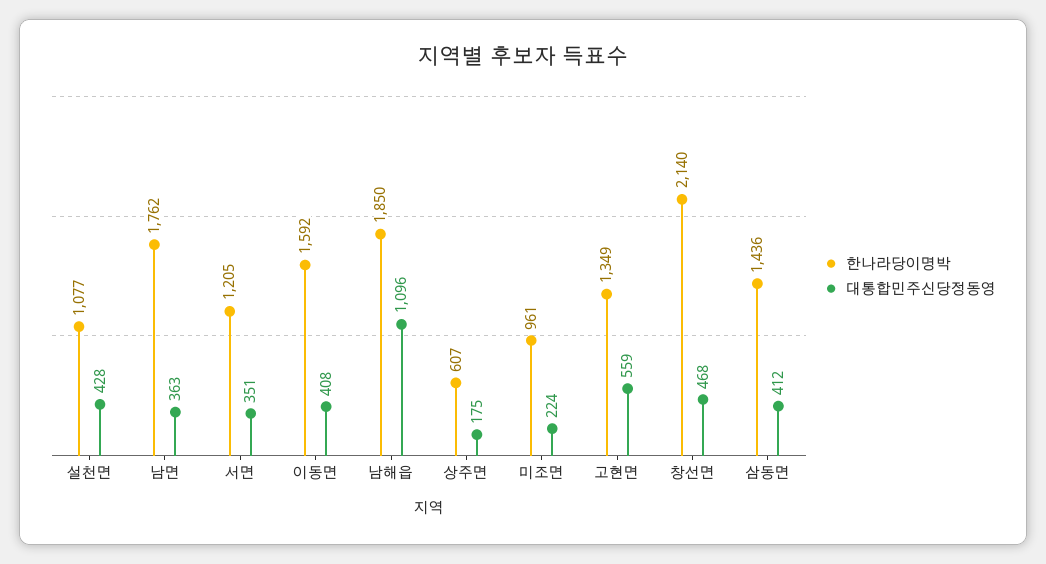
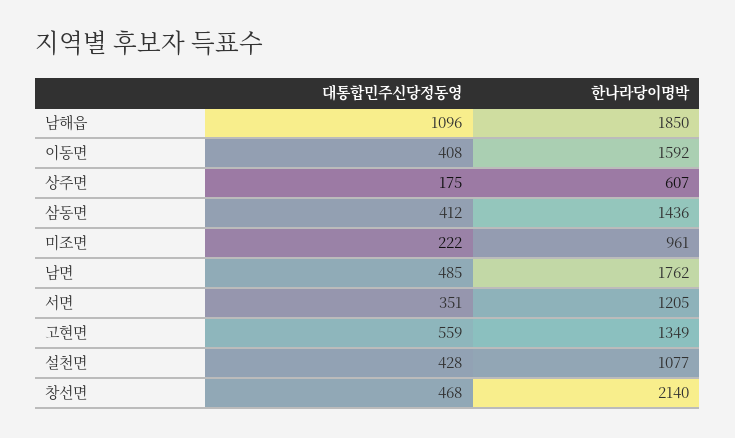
대통합민주신당정동영, 남면: 363 -> 485
대통합민주신당정동영, 미조면: 224 -> 222

